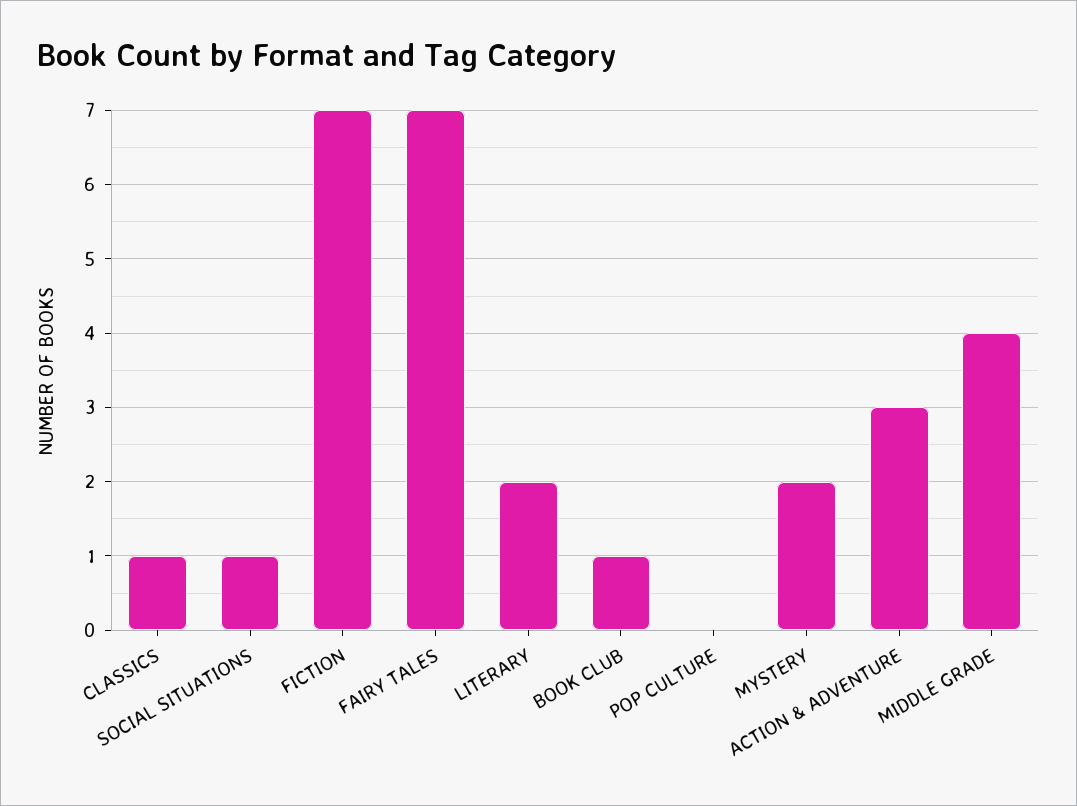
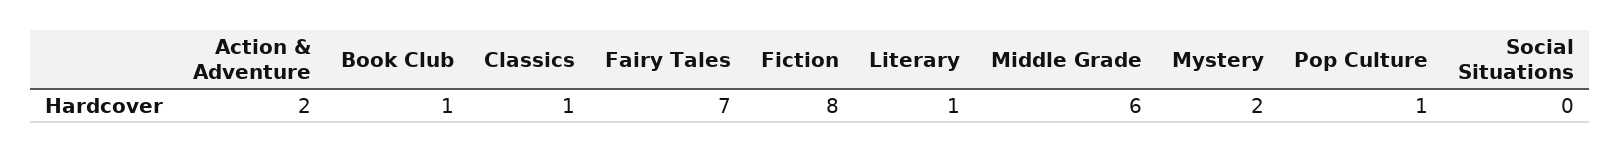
SOCIAL SITUATIONS: 1 -> 0
FICTION: 7 -> 8
LITERARY: 2 -> 1
POP CULTURE: 0 -> 1
ACTION & ADVENTURE: 3 -> 2
MIDDLE GRADE: 4 -> 6

